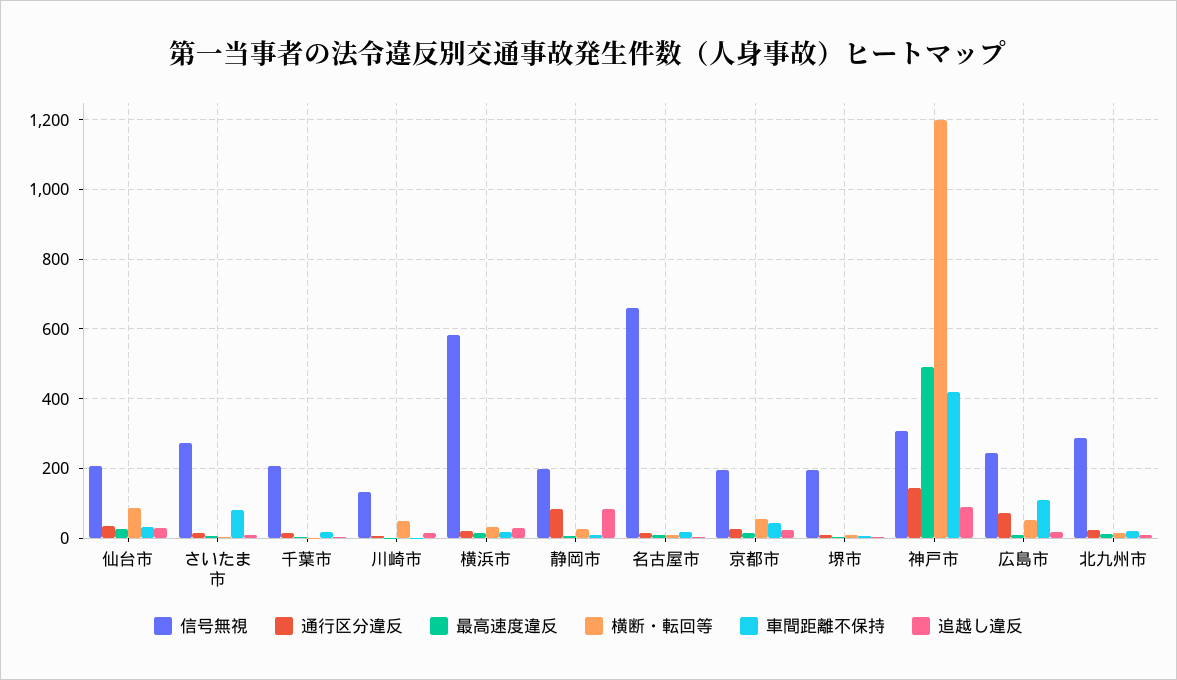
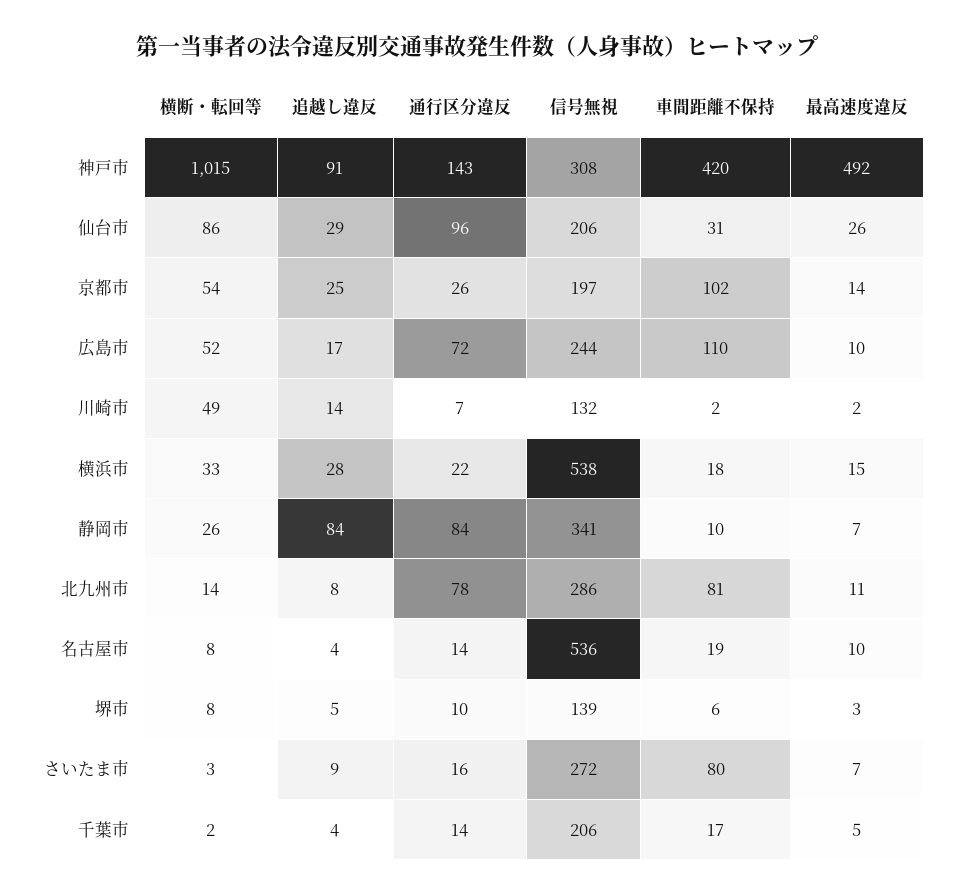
通行区分違反, 仙台市: 40 -> 96
信号無視, 横浜市: 580 -> 538
信号無視, 静岡市: 200 -> 341
信号無視, 名古屋市: 660 -> 536
車間距離不保持, 京都市: 40 -> 102
信号無視, 堺市: 200 -> 139
横断・転回等, 神戸市: 1200 -> 1015
通行区分違反, 北九州市: 20 -> 78
車間距離不保持, 北九州市: 20 -> 81

